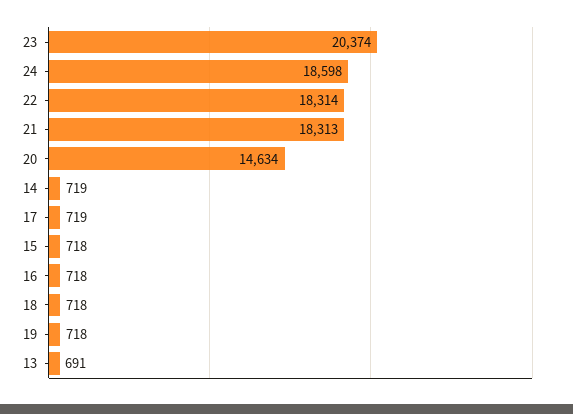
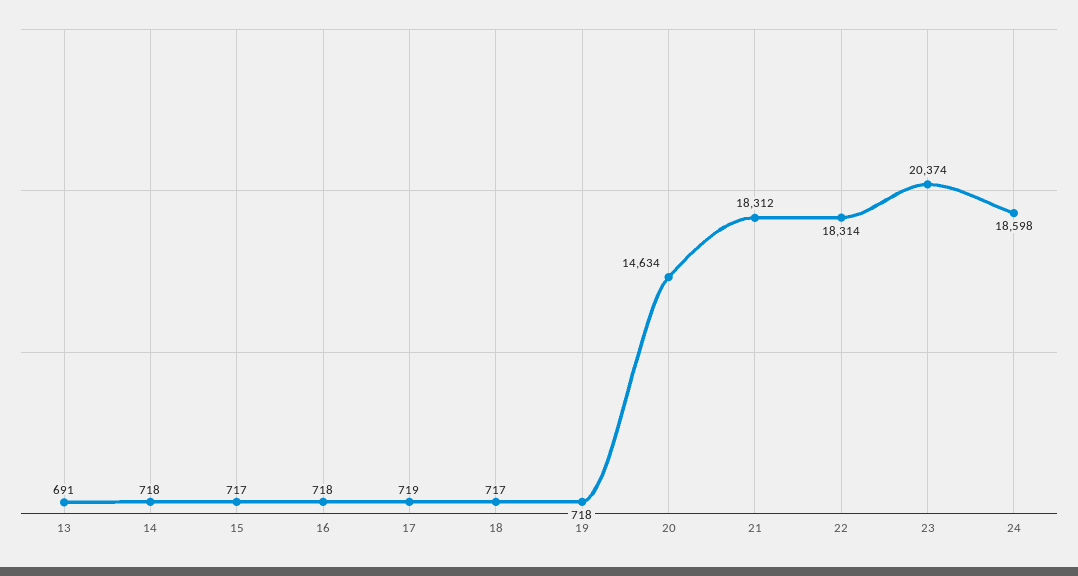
21: 18313 -> 18312
14: 719 -> 718
15: 718 -> 717
18: 718 -> 717

